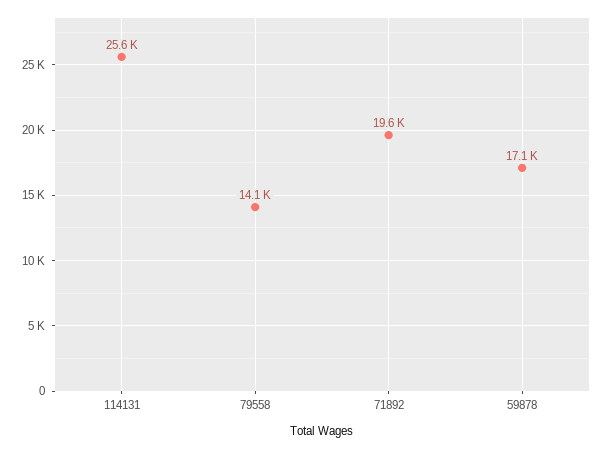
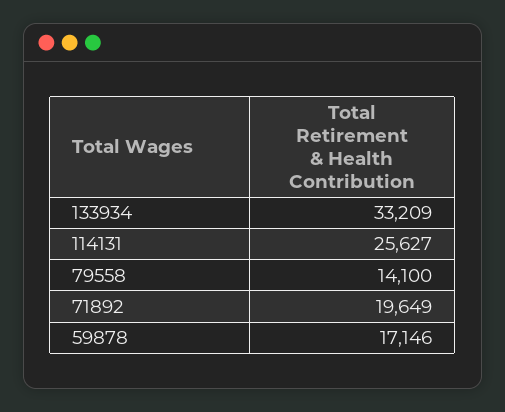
133934: none -> 33209

